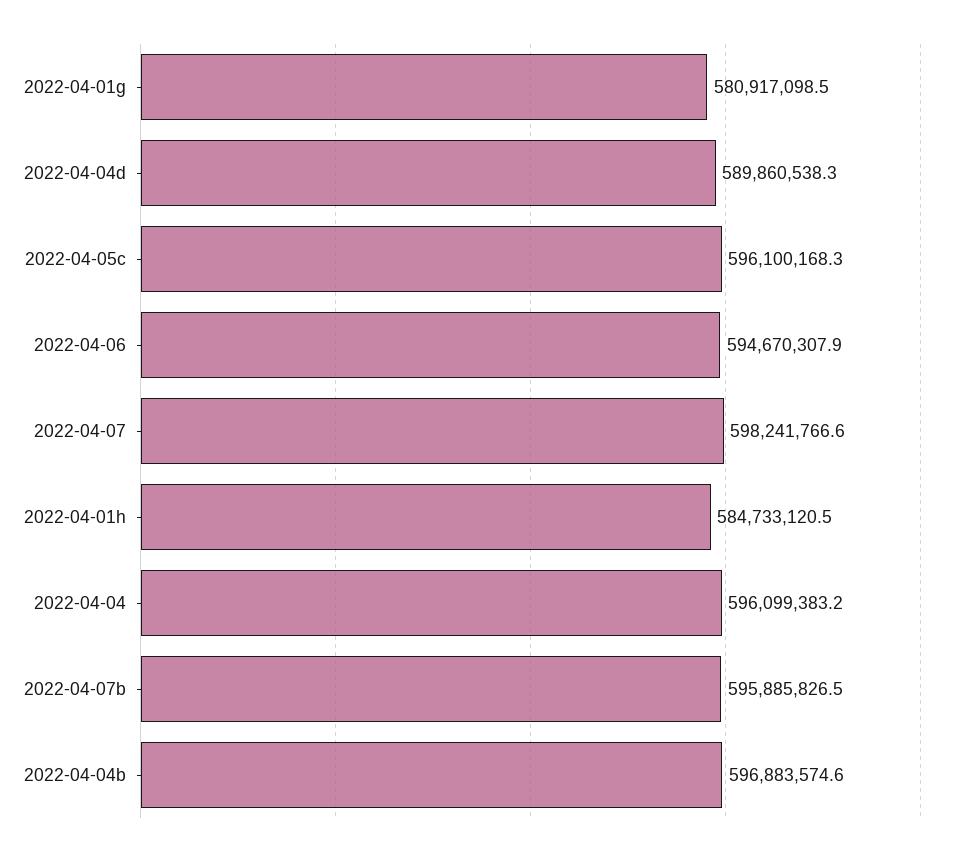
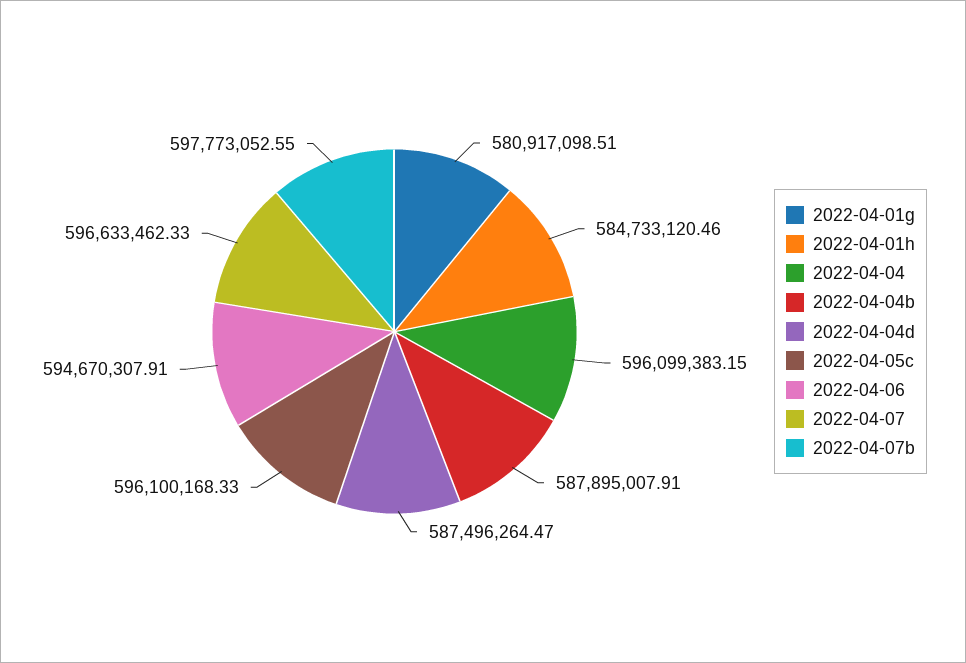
2022-04-04d: 589860538.3 -> 587496264.47
2022-04-07: 598241766.6 -> 596633462.33
2022-04-07b: 595885826.5 -> 597773052.55
2022-04-04b: 596883574.6 -> 587895007.91

